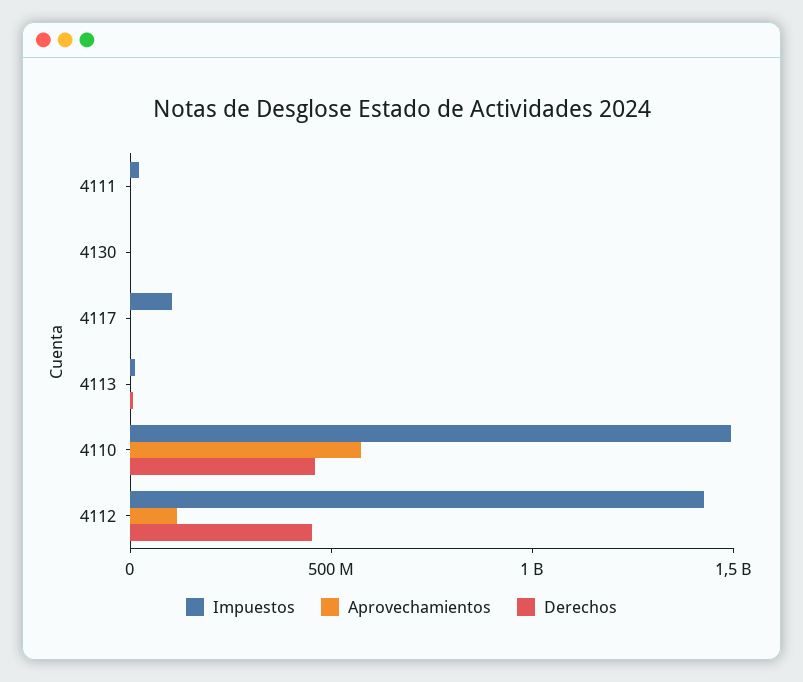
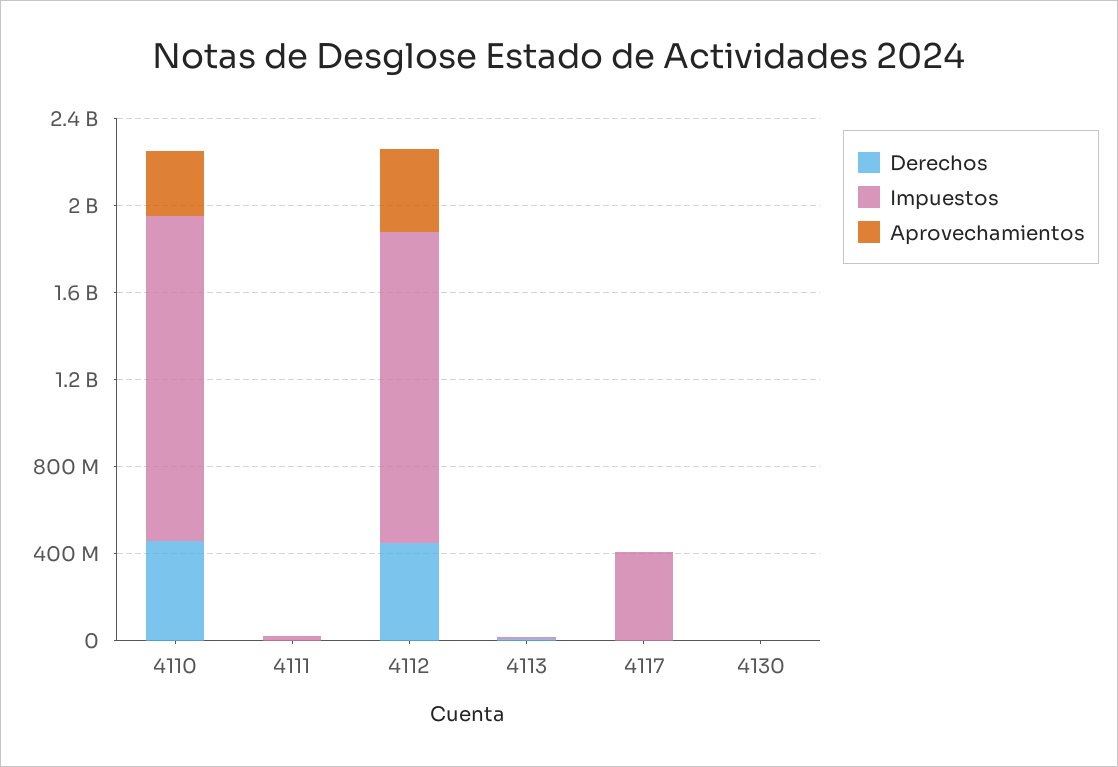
Impuestos, 4117: 100000000 -> 400000000
Aprovechamientos, 4110: 600000000 -> 300000000
Aprovechamientos, 4112: 100000000 -> 400000000

